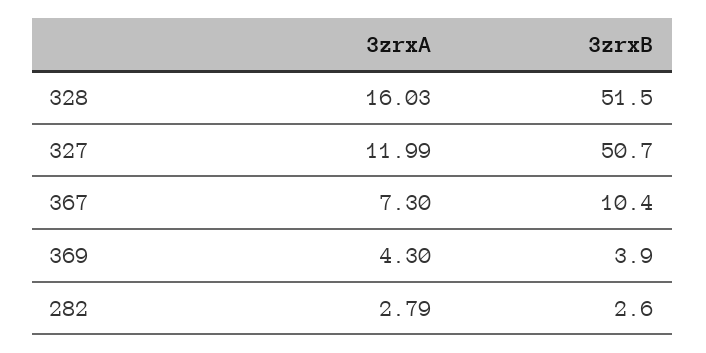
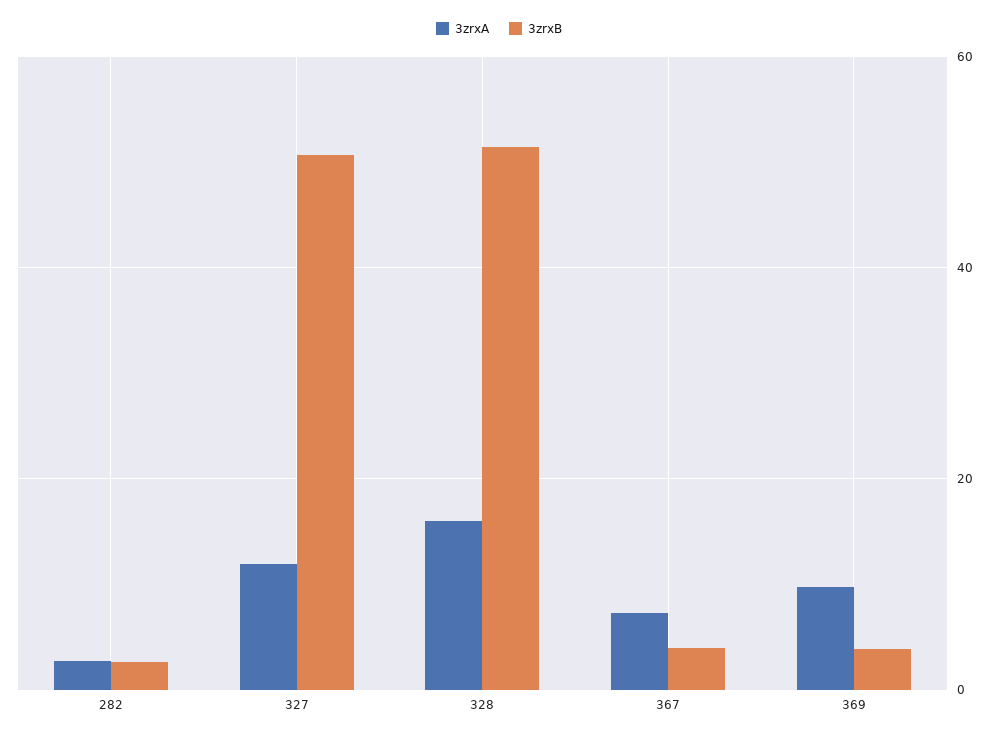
3zrxB, 367: 10.4 -> 4
3zrxA, 369: 4.3 -> 10

